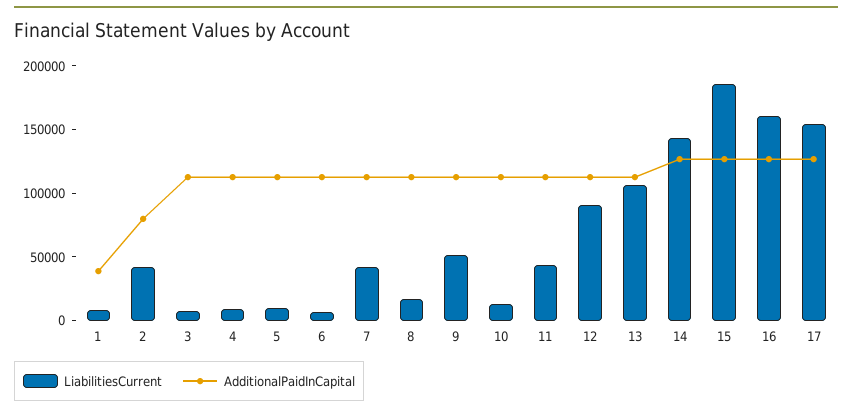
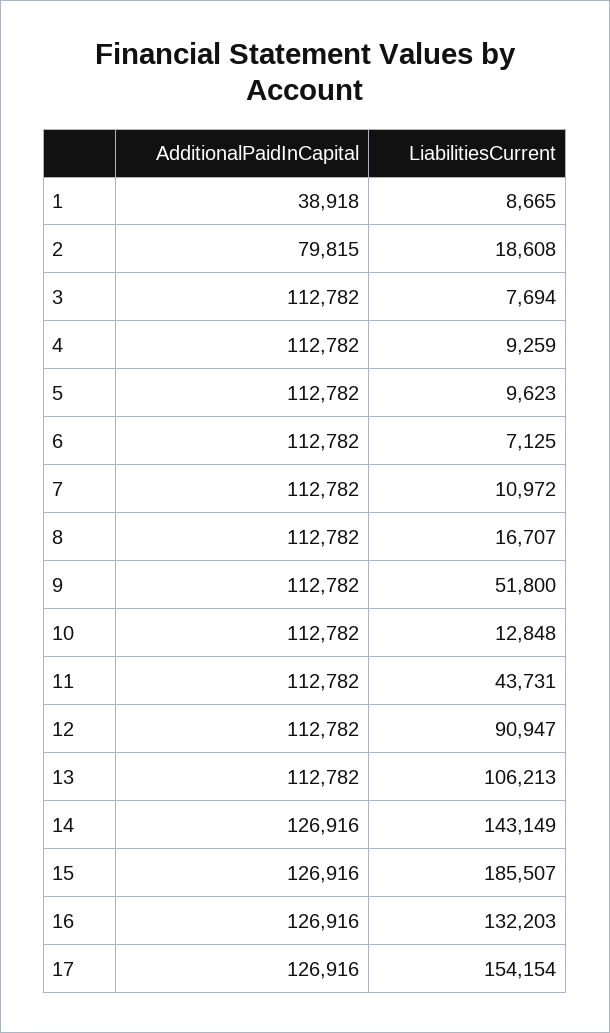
LiabilitiesCurrent, 2: 40000 -> 18608
LiabilitiesCurrent, 7: 40000 -> 10972
LiabilitiesCurrent, 16: 160000 -> 132203

